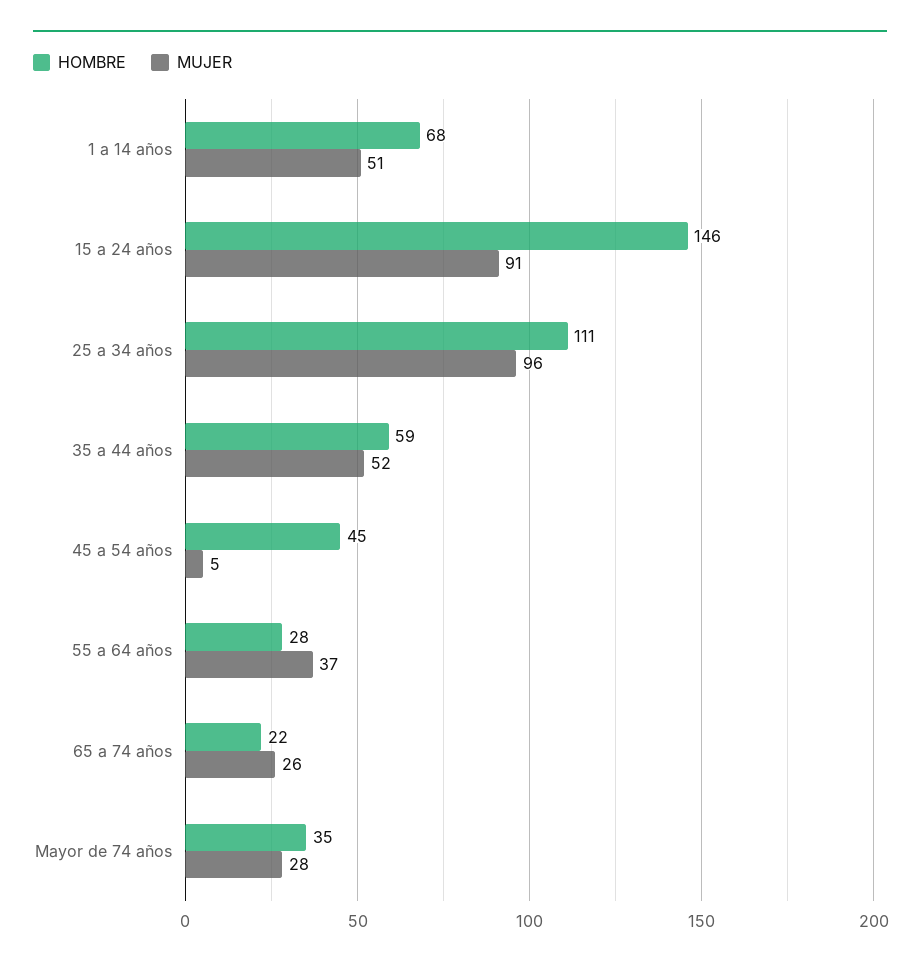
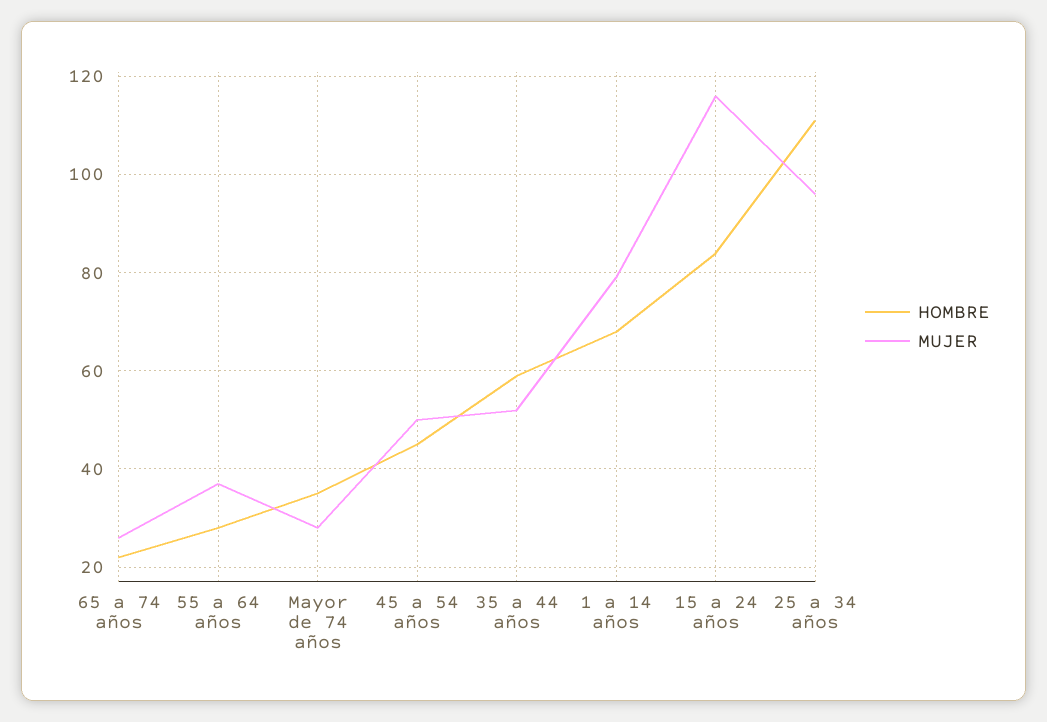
MUJER, 1 a 14 años: 51 -> 80
HOMBRE, 15 a 24 años: 146 -> 85
MUJER, 15 a 24 años: 91 -> 115
MUJER, 45 a 54 años: 5 -> 50

